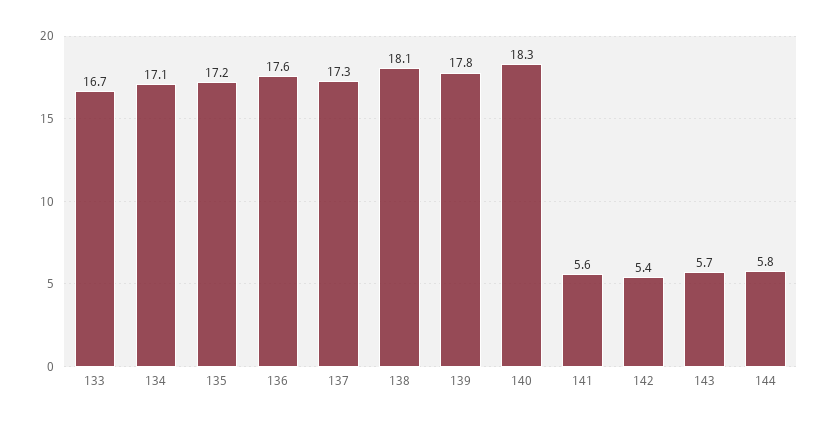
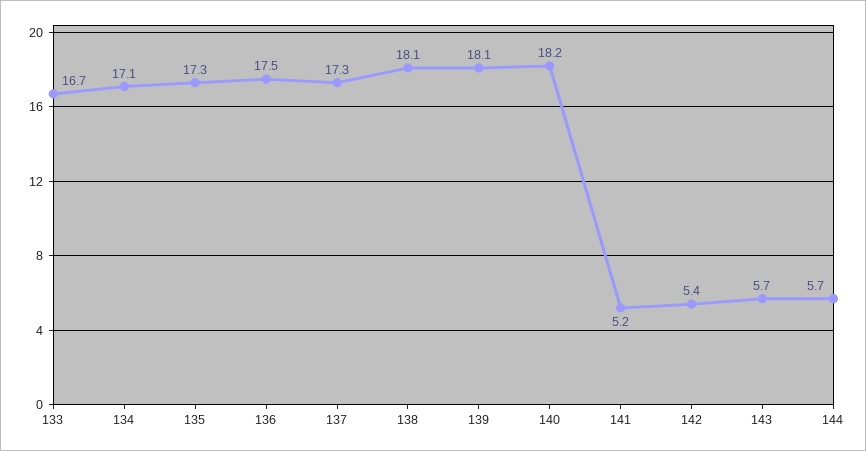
135: 17.2 -> 17.3
136: 17.6 -> 17.5
139: 17.8 -> 18.1
140: 18.3 -> 18.2
141: 5.6 -> 5.2
144: 5.8 -> 5.7

